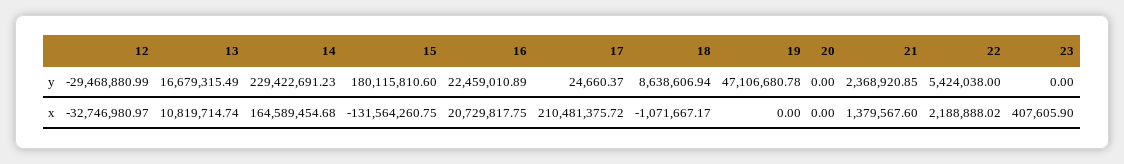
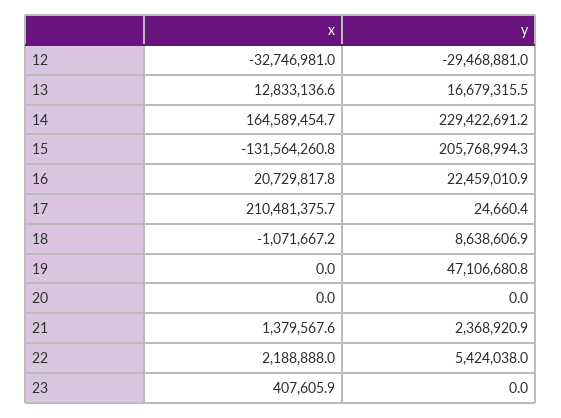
15, y: 180115810.6 -> 205768994.3
13, x: 10819714.74 -> 12833136.6

